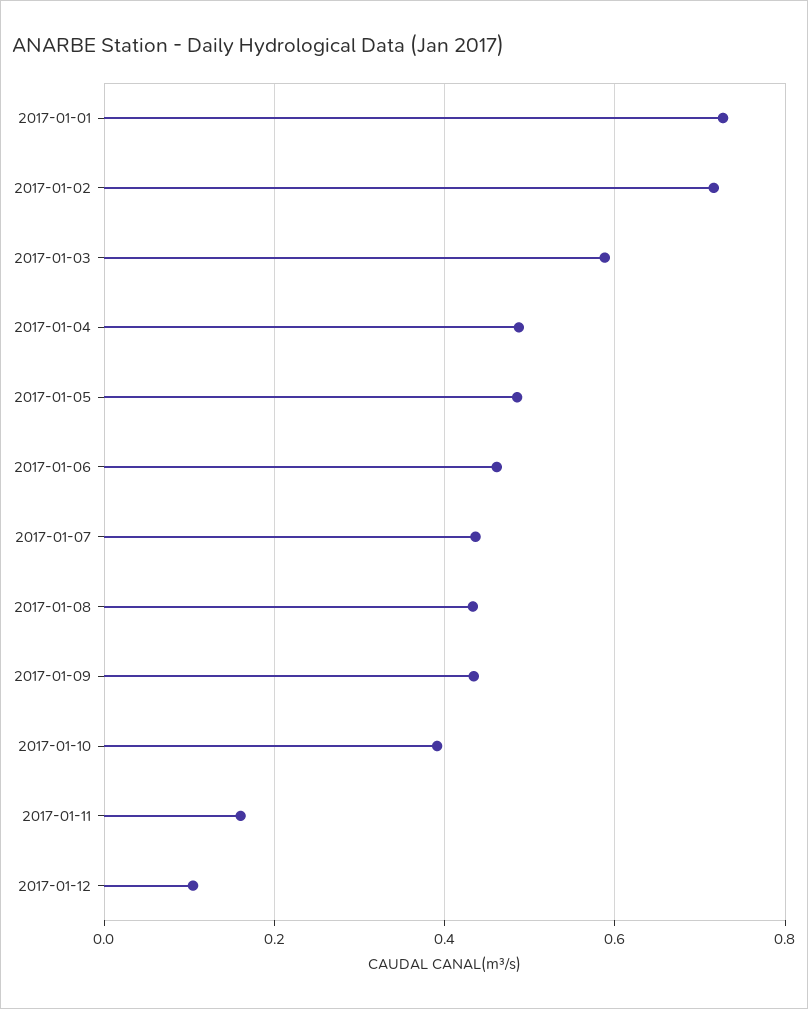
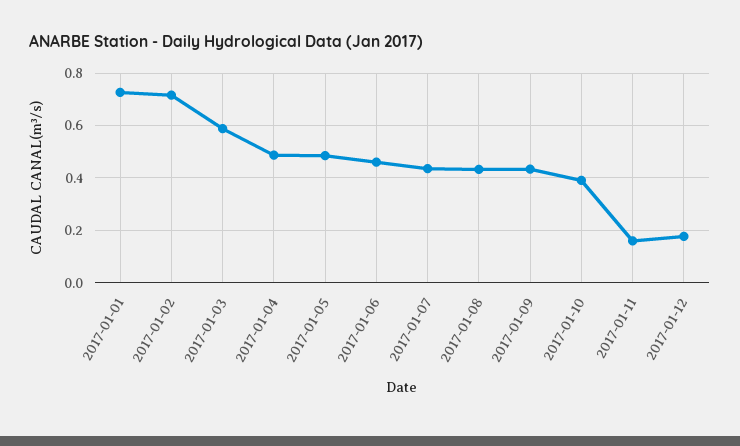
2017-01-12: 0.1 -> 0.175

